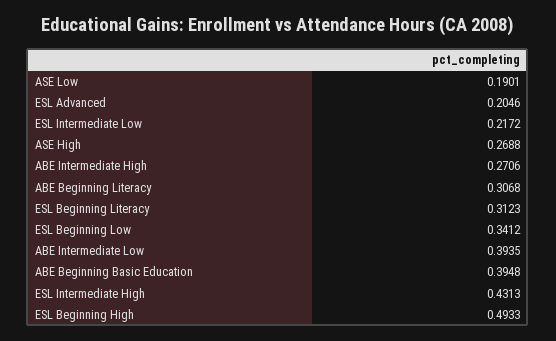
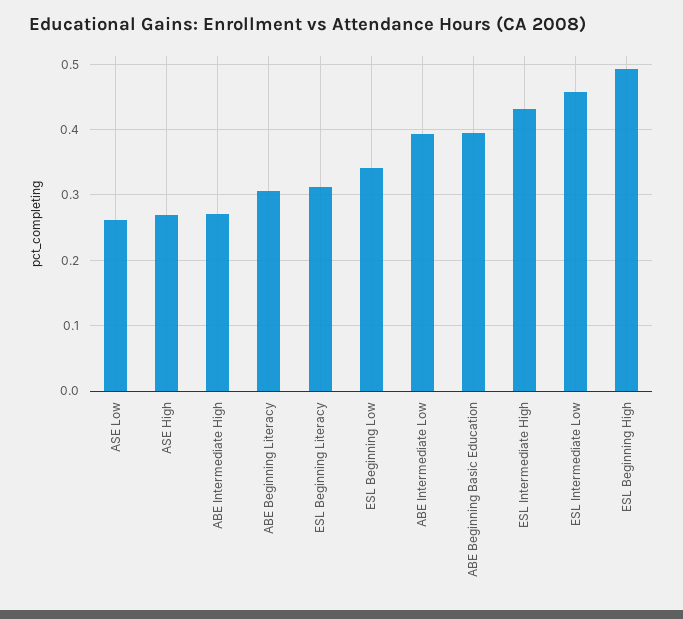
ASE Low: 0.1901 -> 0.26
ESL Advanced: 0.2046 -> none
ESL Intermediate Low: 0.2172 -> 0.46

